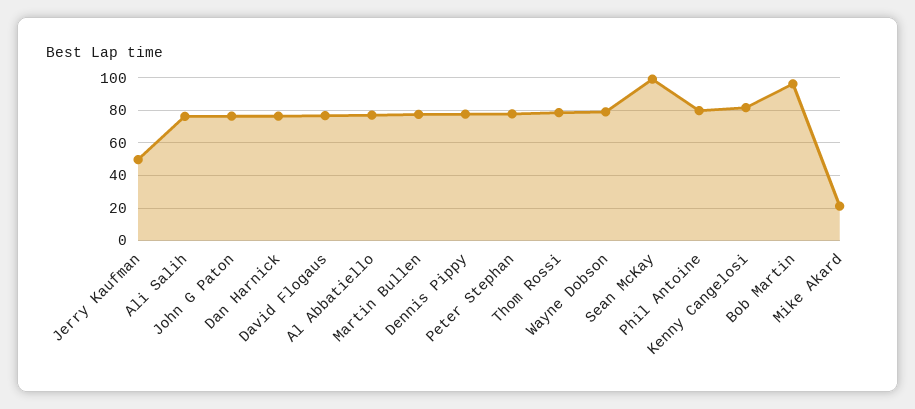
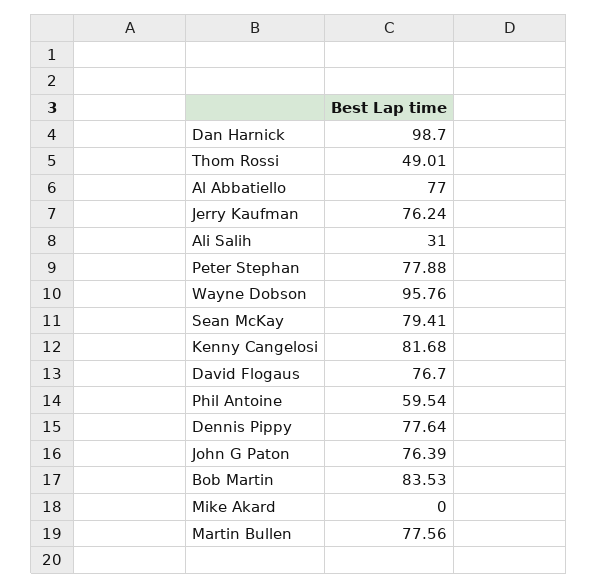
Jerry Kaufman: 50 -> 76.24
Ali Salih: 75 -> 31
Dan Harnick: 75 -> 98.7
Thom Rossi: 80 -> 49.01
Wayne Dobson: 80 -> 95.76
Sean McKay: 100 -> 79.41
Phil Antoine: 80 -> 59.54
Bob Martin: 95 -> 83.53
Mike Akard: 20 -> 0

